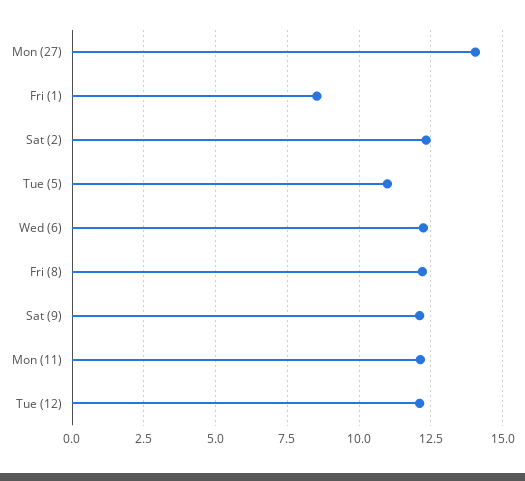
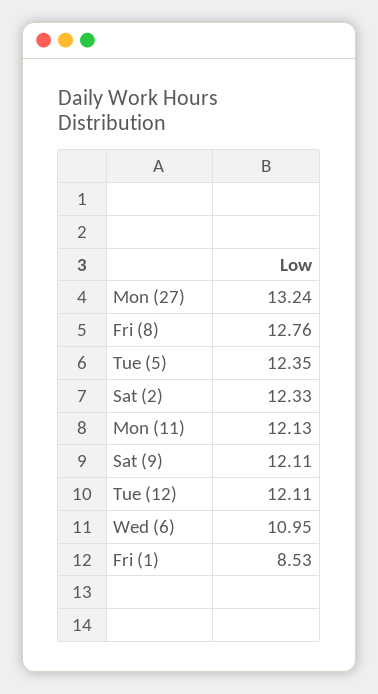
Mon (27): 14 -> 13.24
Tue (5): 11 -> 12.35
Wed (6): 12.25 -> 10.95
Fri (8): 12.25 -> 12.76

